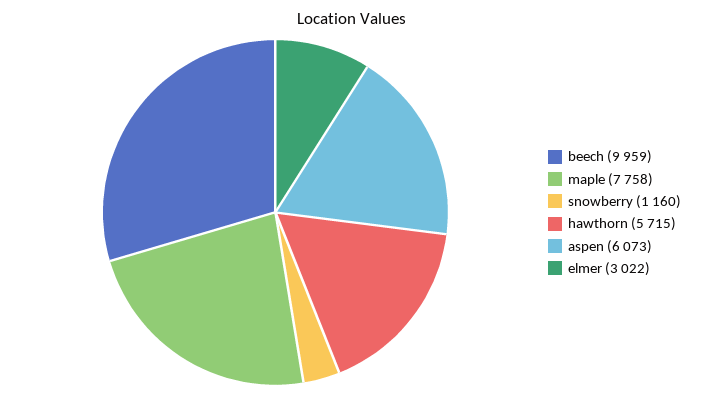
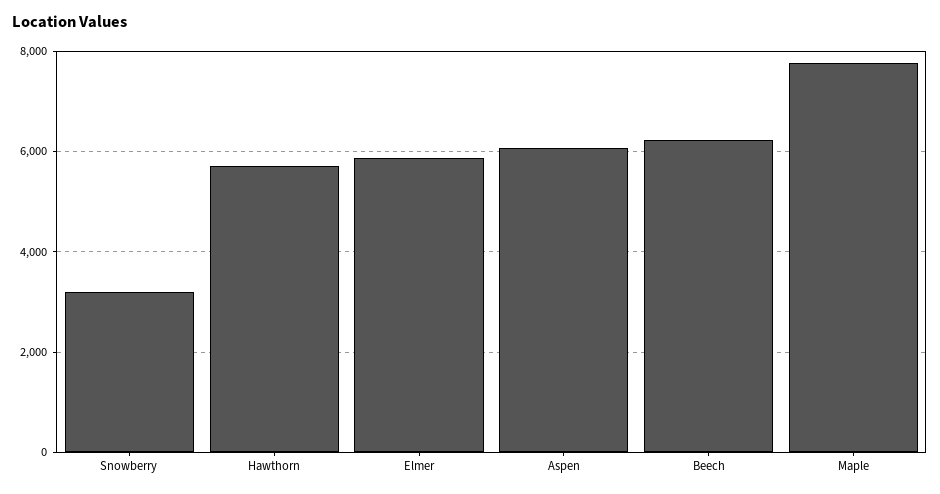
beech: 9959 -> 6200
snowberry: 1160 -> 3200
elmer: 3022 -> 5800

